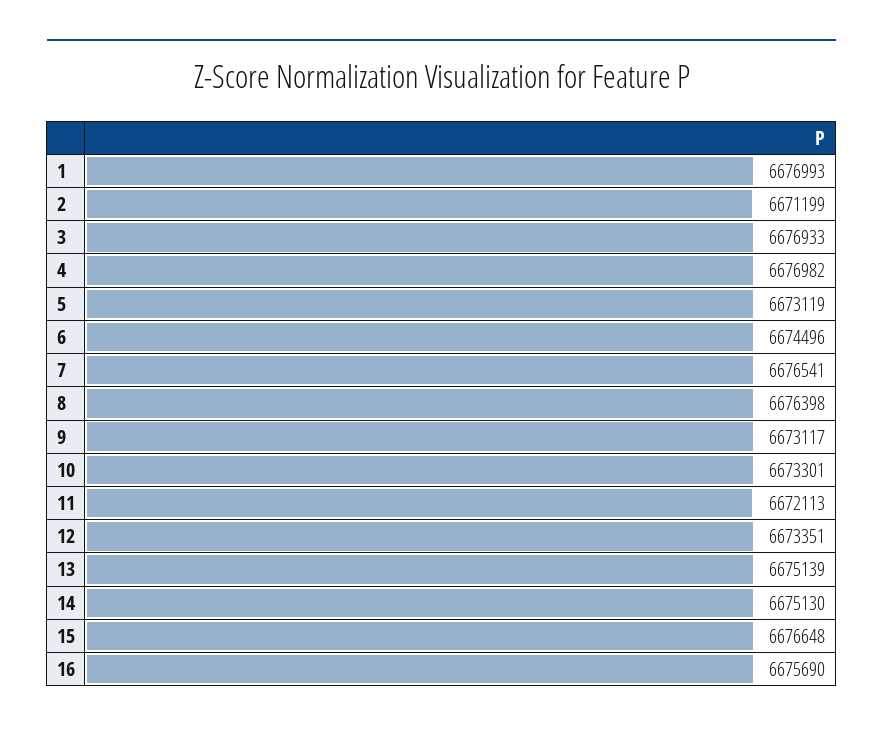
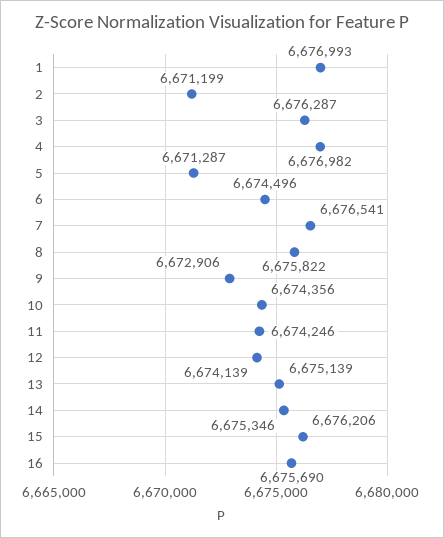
3: 6676933 -> 6676287
5: 6673119 -> 6671287
8: 6676398 -> 6675822
9: 6673117 -> 6672906
10: 6673301 -> 6674356
11: 6672113 -> 6674246
12: 6673351 -> 6674139
14: 6675130 -> 6675346
15: 6676648 -> 6676206

